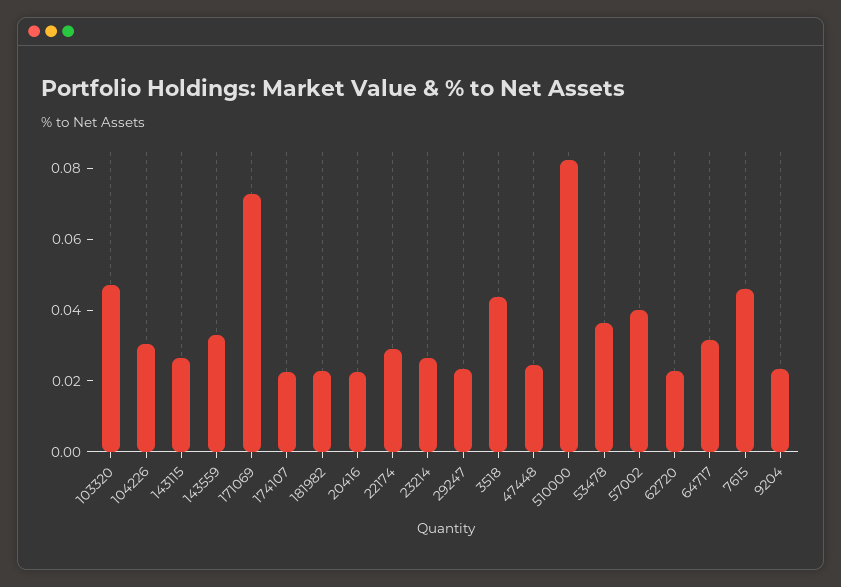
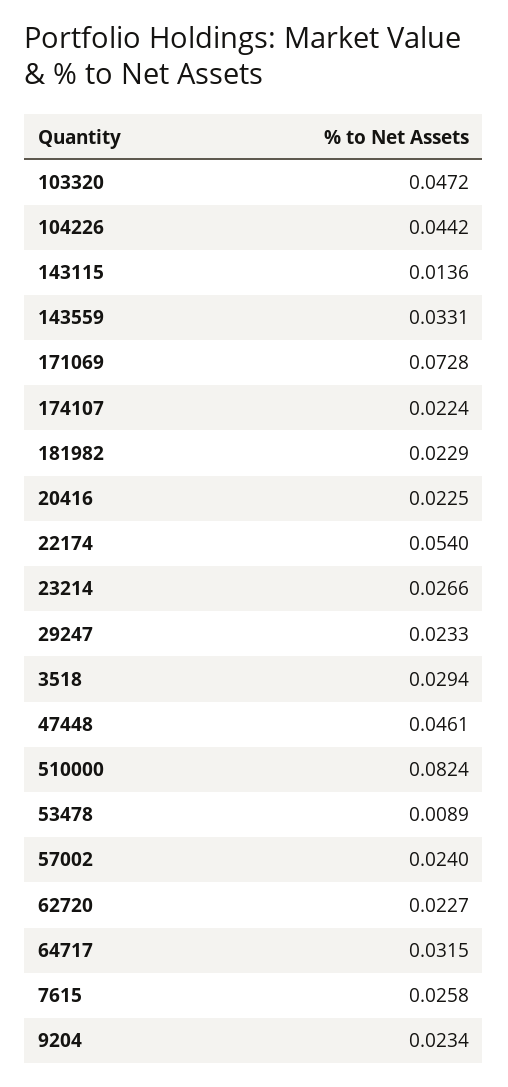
104226: 0.03 -> 0.0442
143115: 0.025 -> 0.0136
22174: 0.03 -> 0.054
3518: 0.045 -> 0.0294
47448: 0.025 -> 0.0461
53478: 0.035 -> 0.0089
57002: 0.04 -> 0.024
7615: 0.045 -> 0.0258

